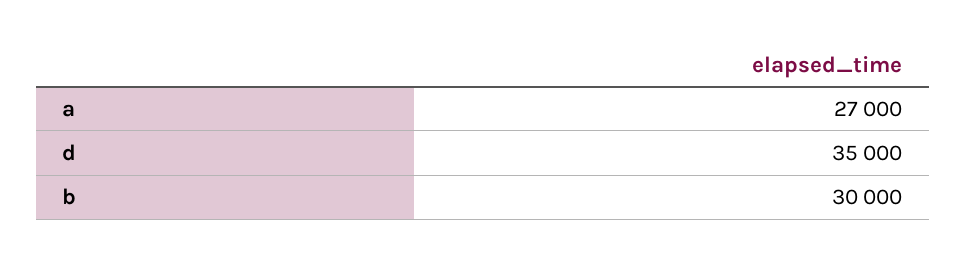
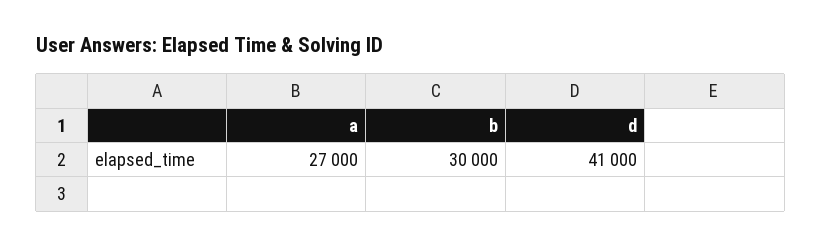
d: 35000 -> 41000

